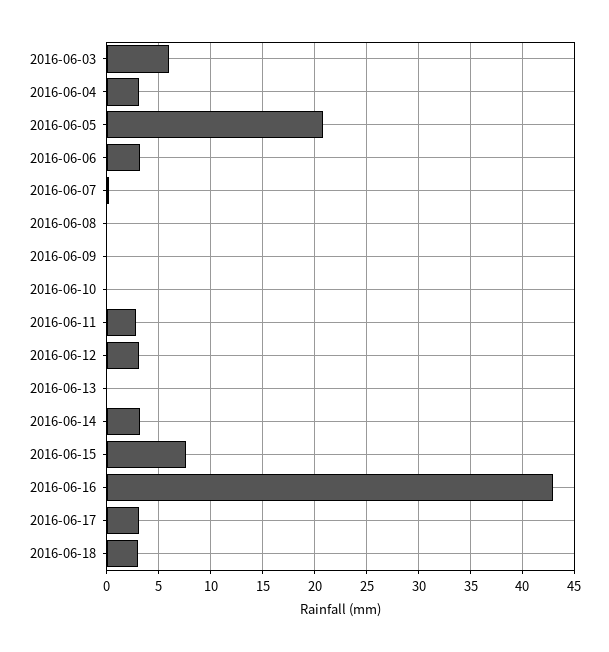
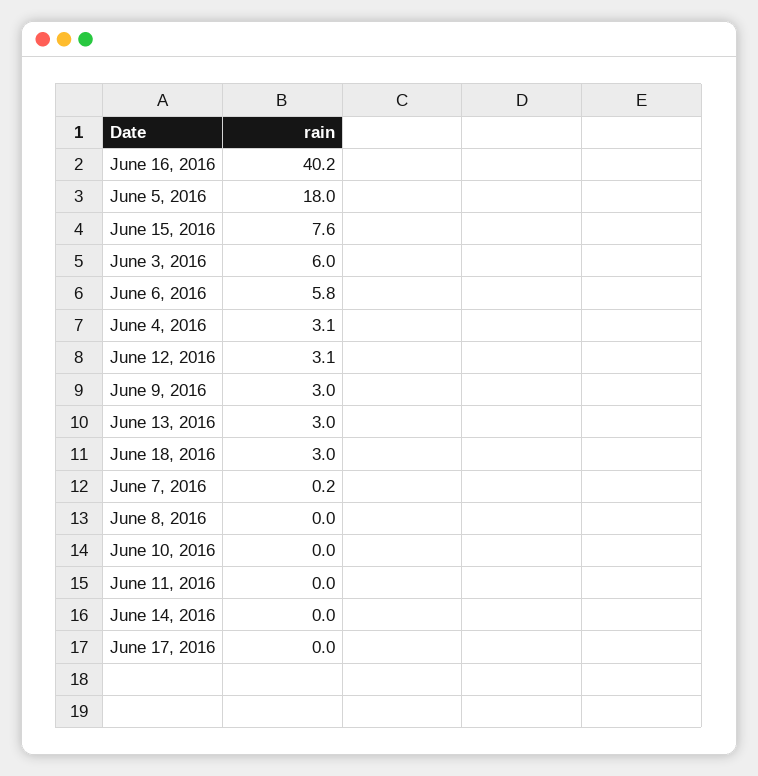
2016-06-05: 21 -> 18
2016-06-06: 3 -> 5.8
2016-06-09: 0 -> 3
2016-06-11: 3 -> 0
2016-06-13: 0 -> 3
2016-06-14: 3 -> 0
2016-06-16: 43 -> 40.2
2016-06-17: 3 -> 0

